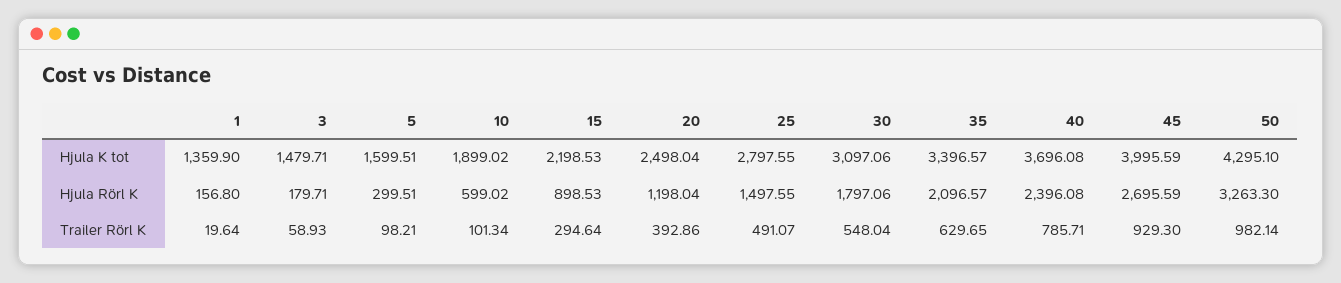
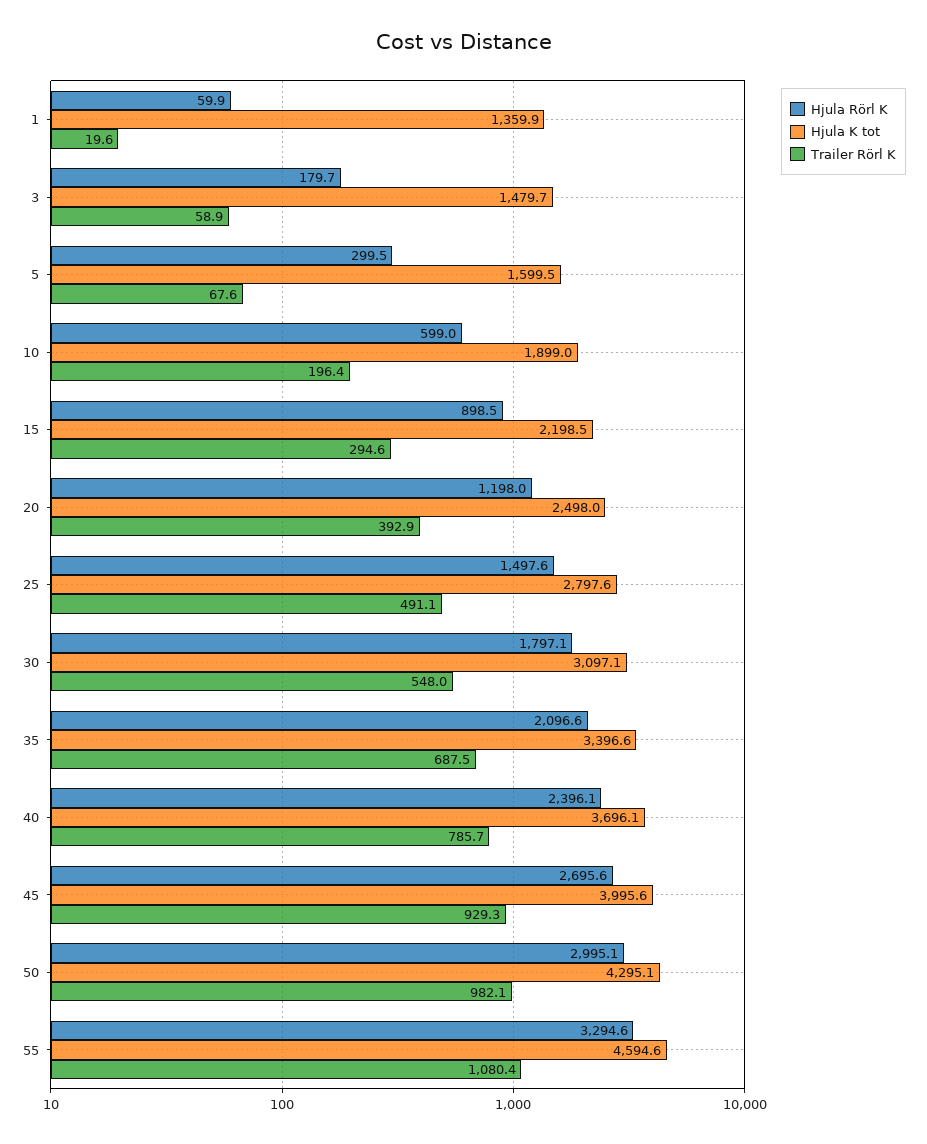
Hjula Rörl K, 1: 156.8 -> 59.9
Hjula Rörl K, 50: 3263.3 -> 2995.1
Trailer Rörl K, 5: 98.21 -> 67.6
Trailer Rörl K, 10: 101.34 -> 196.4
Trailer Rörl K, 35: 629.65 -> 687.5
Hjula Rörl K, 55: none -> 3294.6
Hjula K tot, 55: none -> 4594.6
Trailer Rörl K, 55: none -> 1080.4

